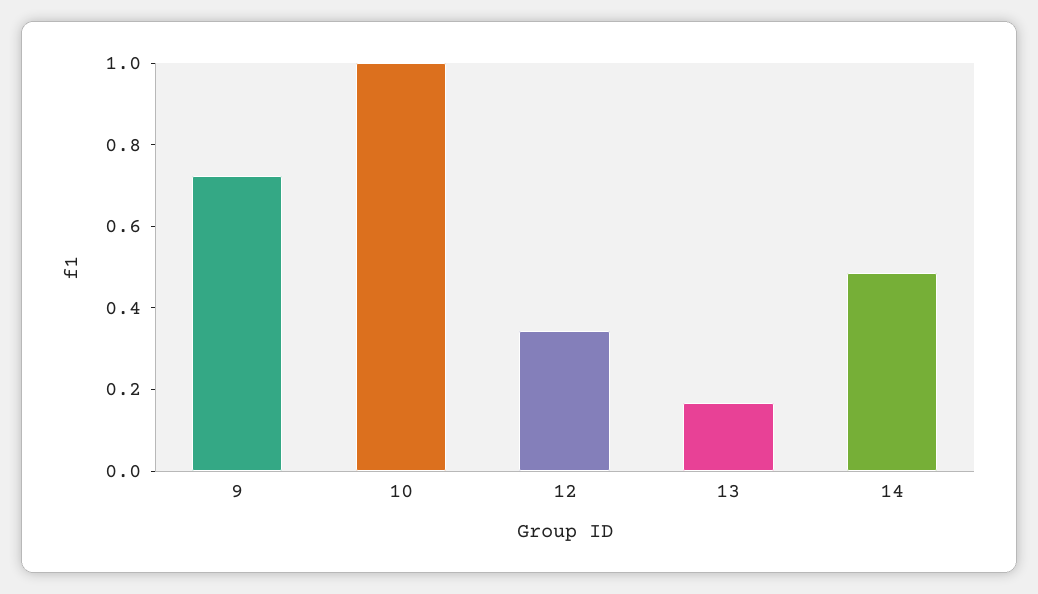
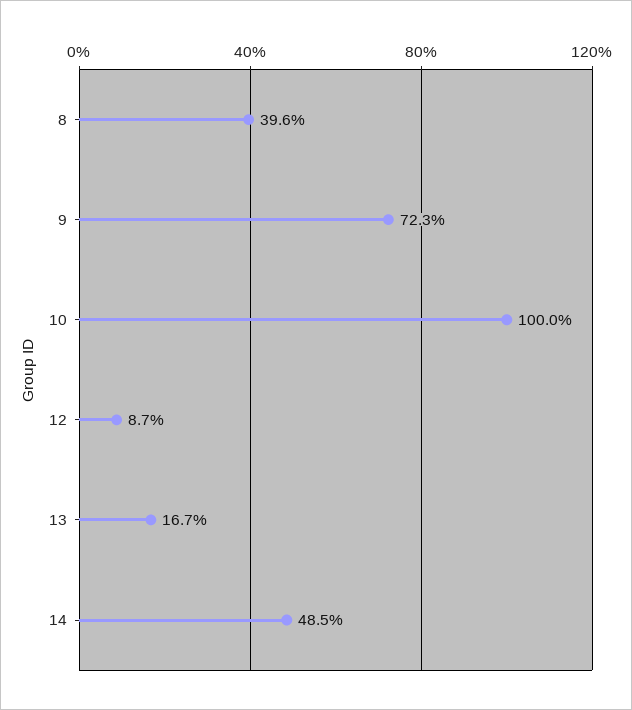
12: 0.35 -> 0.087
8: none -> 0.396

